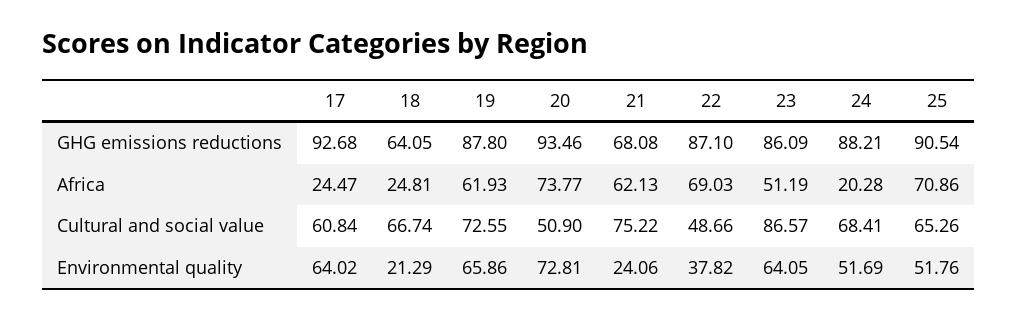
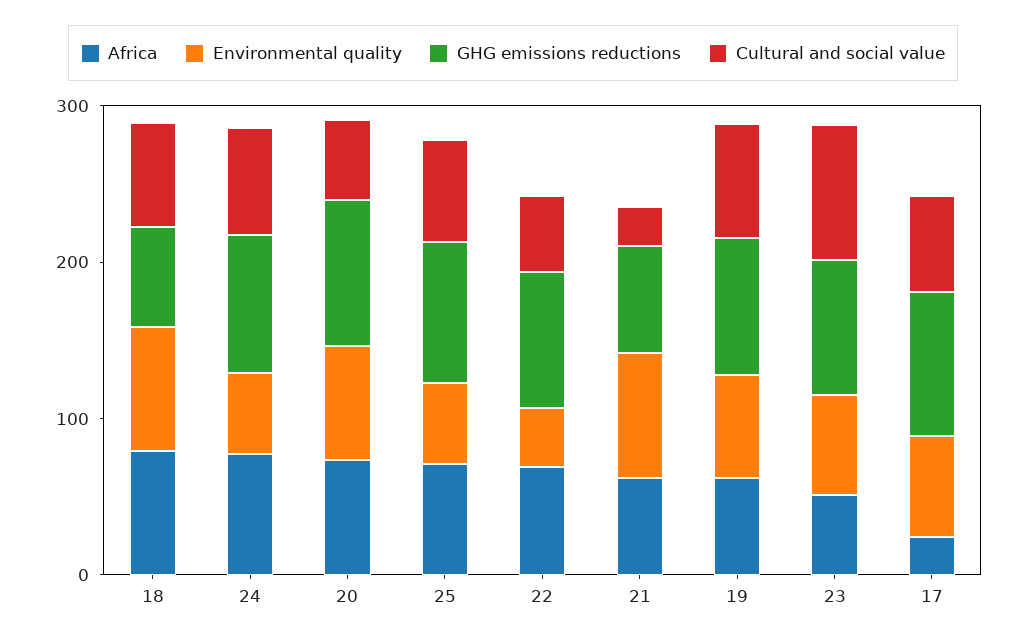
Africa, 18: 24.81 -> 80
Africa, 24: 20.28 -> 80
Cultural and social value, 21: 75.22 -> 20
Environmental quality, 18: 21.29 -> 80
Environmental quality, 21: 24.06 -> 80

